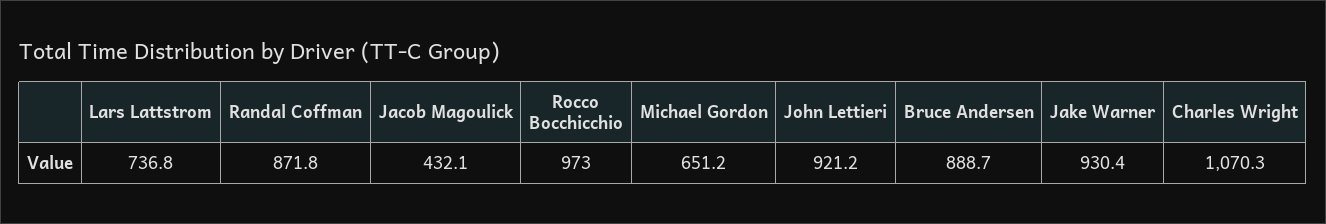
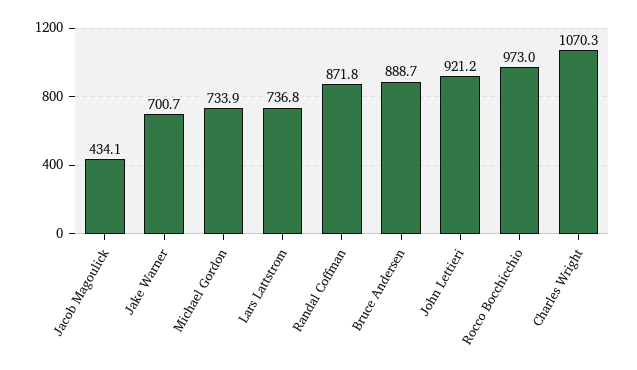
Jacob Magoulick: 432.1 -> 434.1
Michael Gordon: 651.2 -> 733.9
Jake Warner: 930.4 -> 700.7

